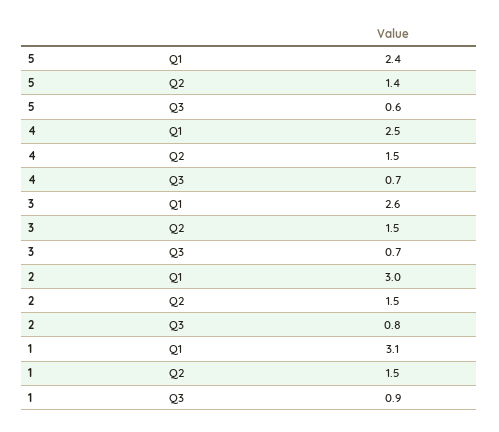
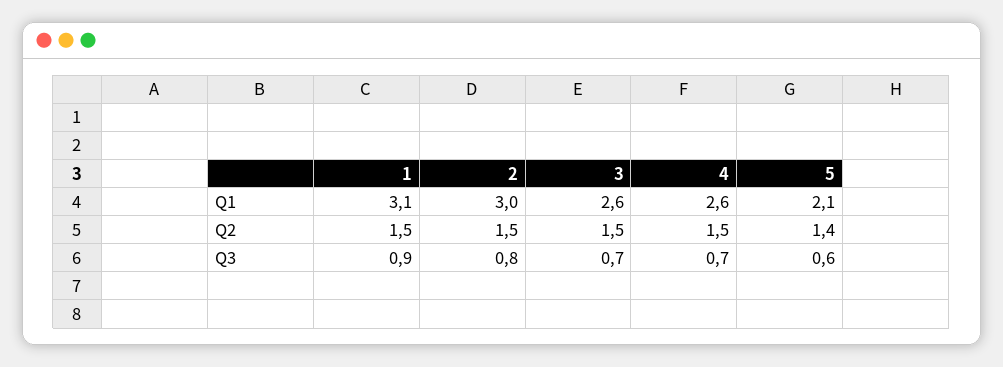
5, Q1: 2.4 -> 2.1
4, Q1: 2.5 -> 2.6

